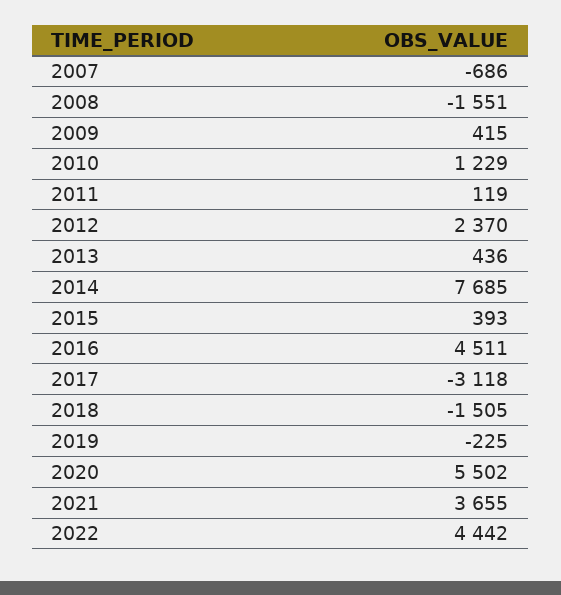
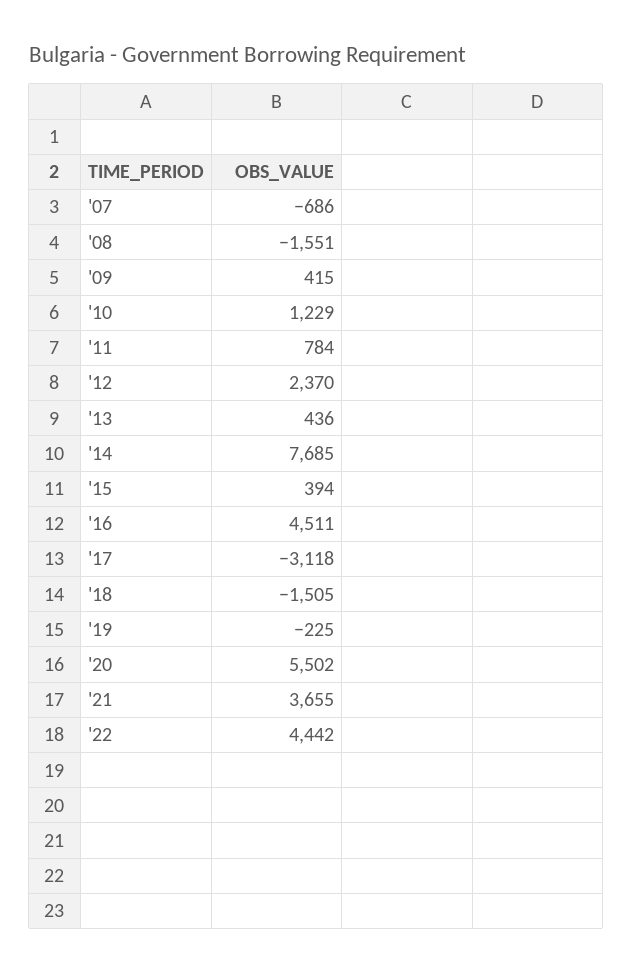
2011: 119 -> 784
2015: 393 -> 394

